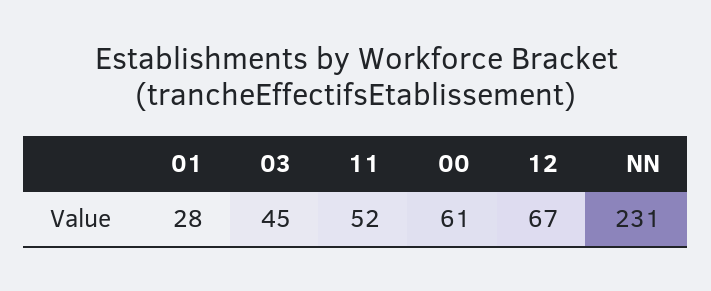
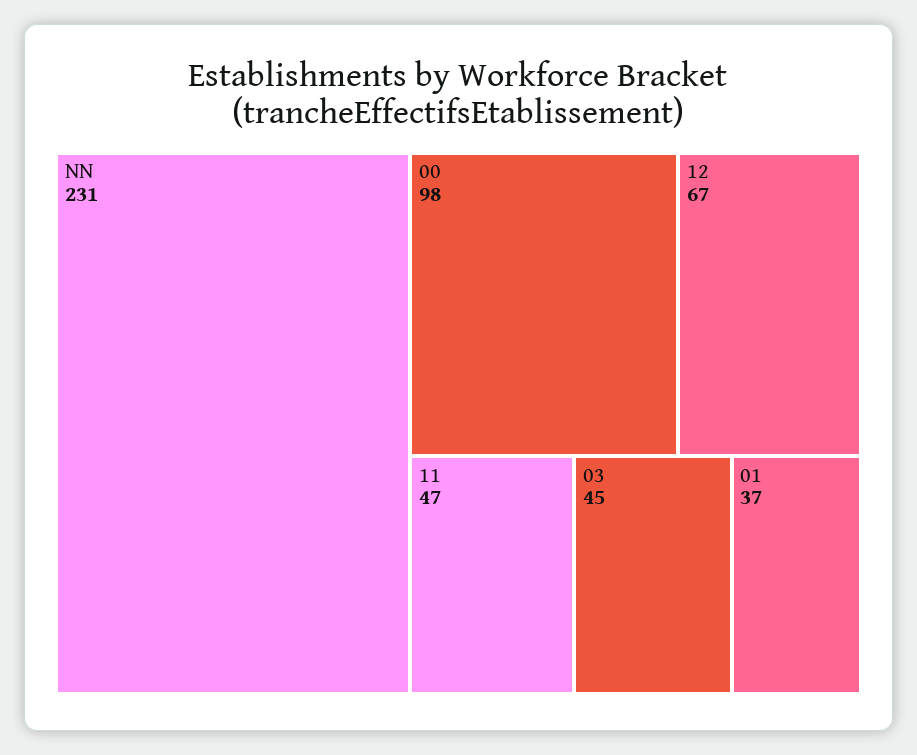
01: 28 -> 37
11: 52 -> 47
00: 61 -> 98

